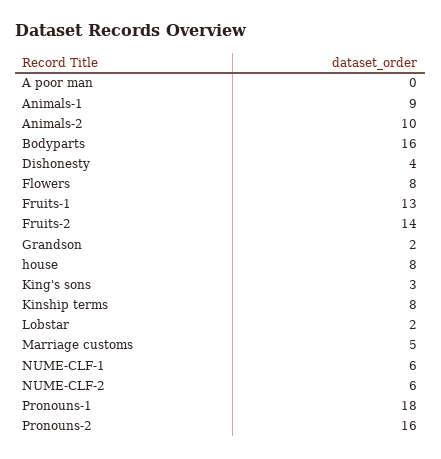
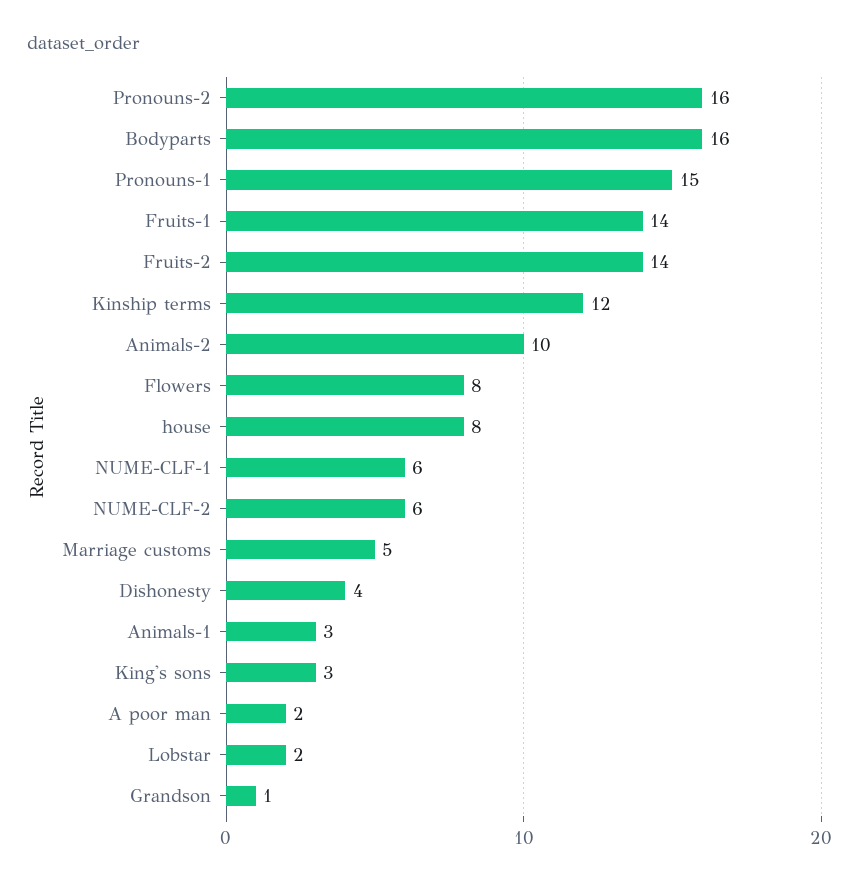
A poor man: 0 -> 2
Animals-1: 9 -> 3
Fruits-1: 13 -> 14
Grandson: 2 -> 1
Kinship terms: 8 -> 12
Pronouns-1: 18 -> 15

